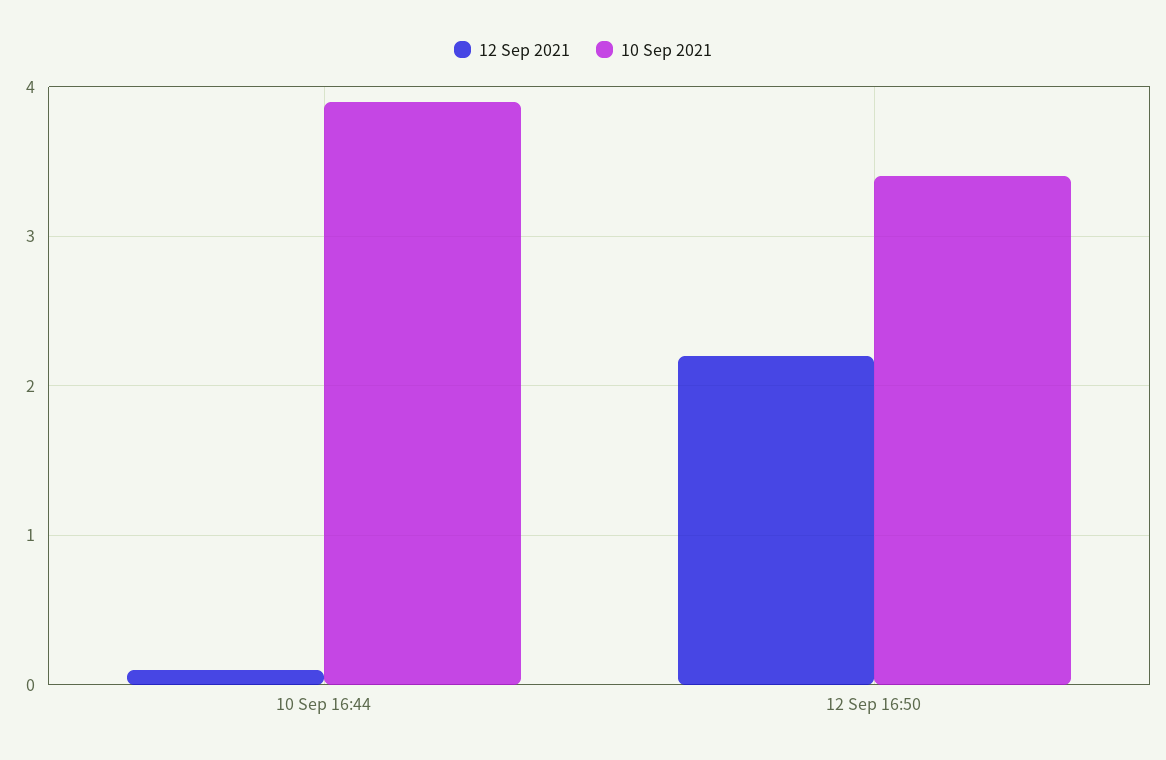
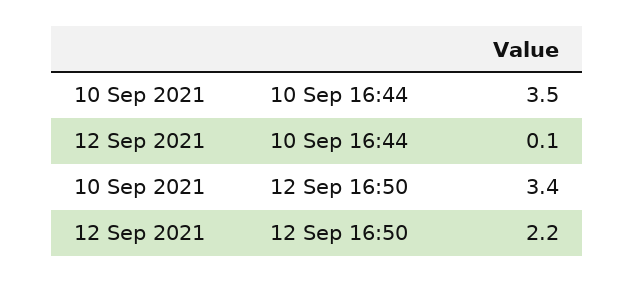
10 Sep 2021, 10 Sep 16:44: 3.9 -> 3.5

